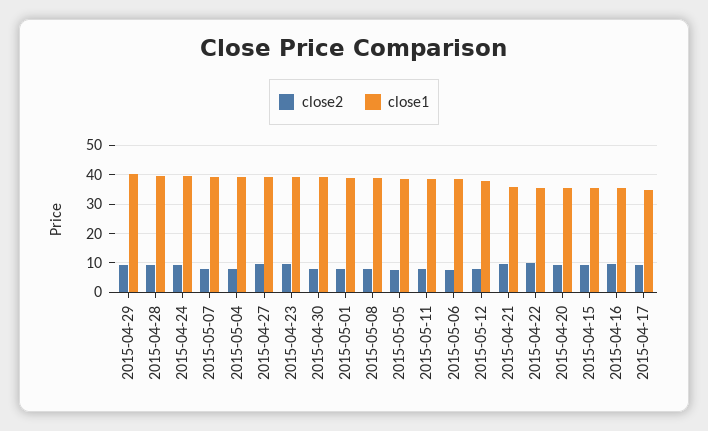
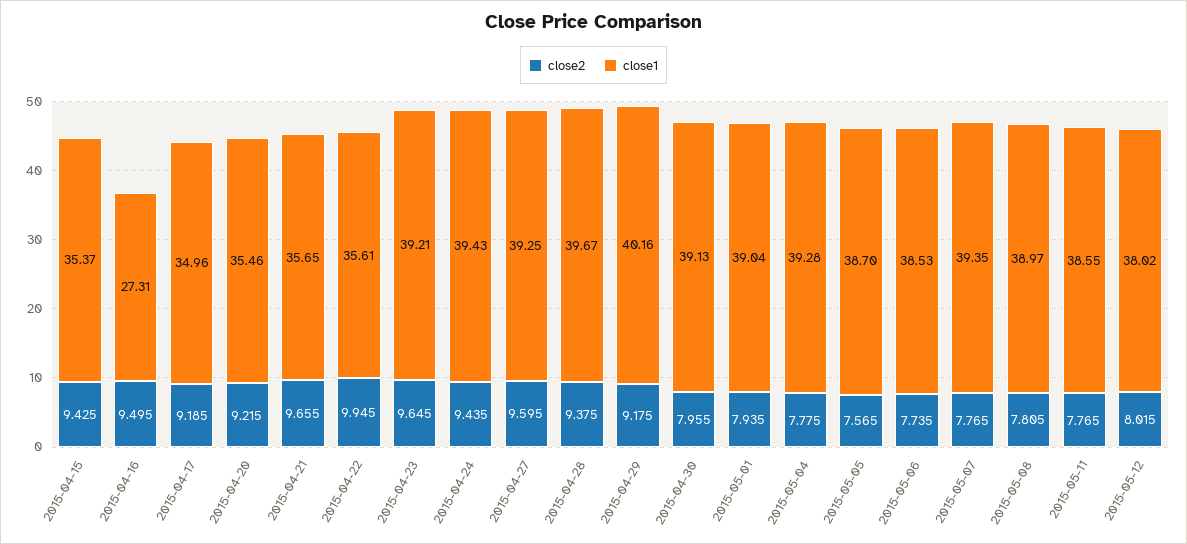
close1, 2015-04-16: 35 -> 27.31

